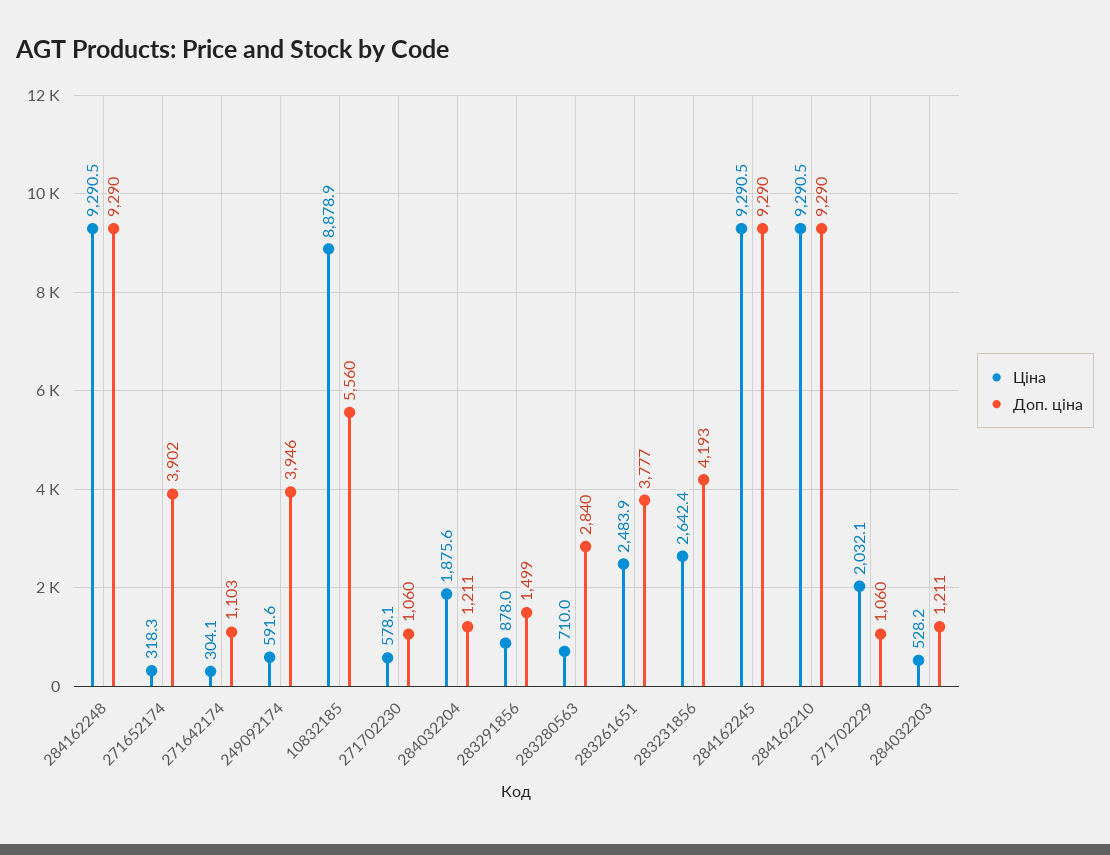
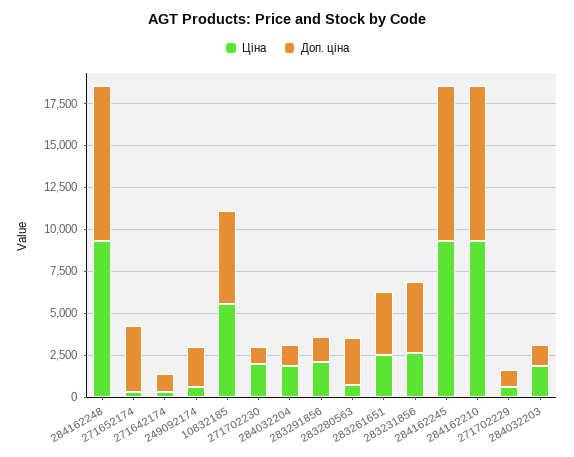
Доп. ціна, 249092174: 3946 -> 2500
Ціна, 10832185: 8878.9 -> 5500
Ціна, 271702230: 578.1 -> 2000
Ціна, 283291856: 878 -> 2000
Ціна, 271702229: 2032.1 -> 500
Ціна, 284032203: 528.2 -> 2000

